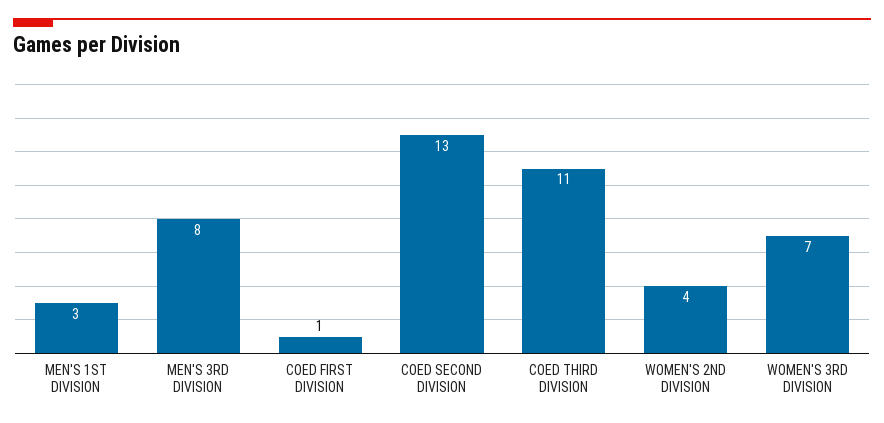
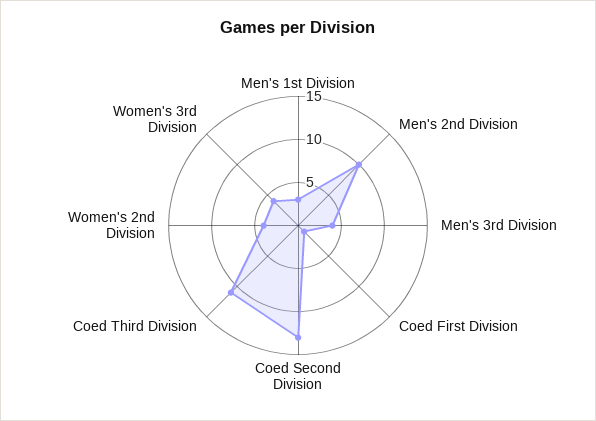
MEN'S 3RD DIVISION: 8 -> 4
WOMEN'S 3RD DIVISION: 7 -> 4
Men's 2nd Division: none -> 10

